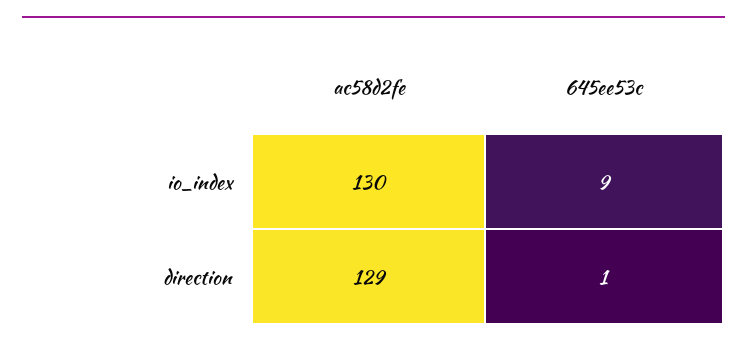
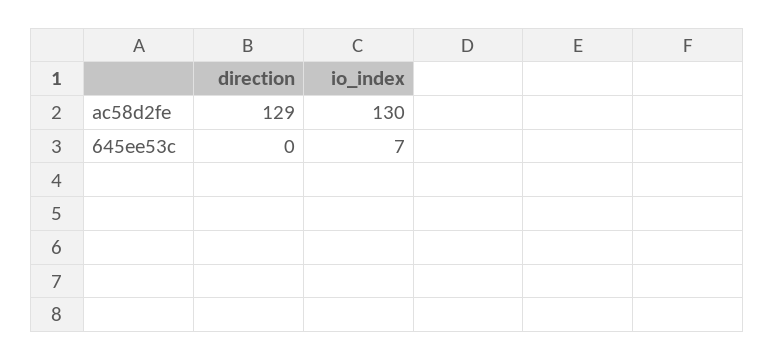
645ee53c, io_index: 9 -> 7
645ee53c, direction: 1 -> 0

